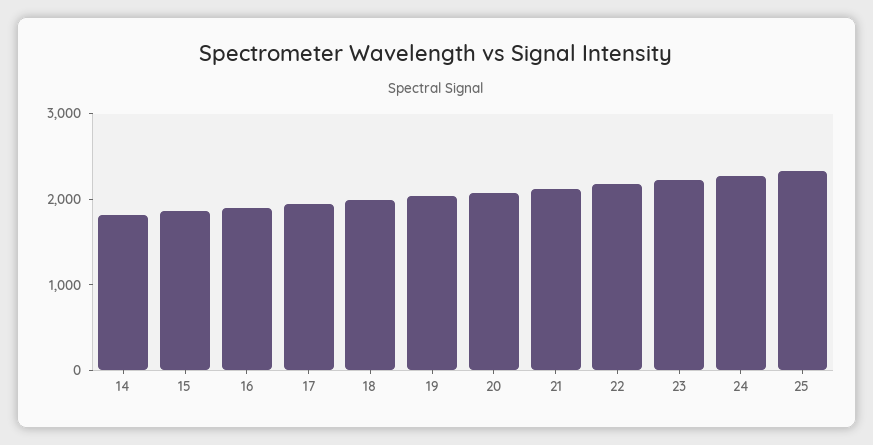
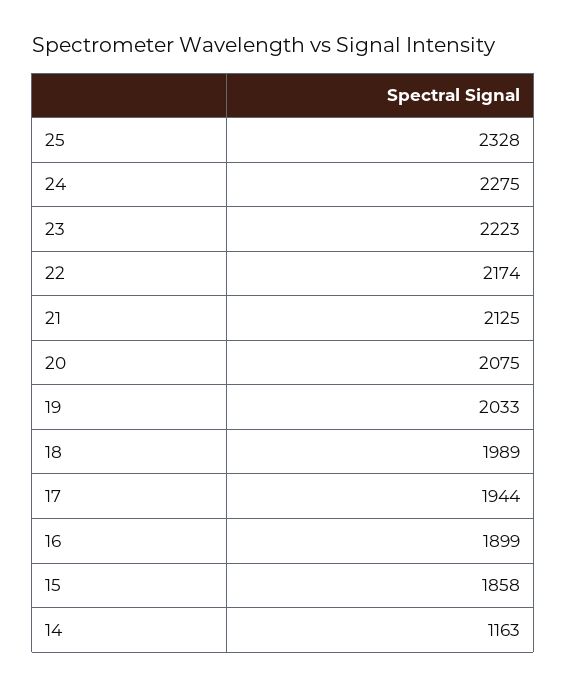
14: 1800 -> 1163

